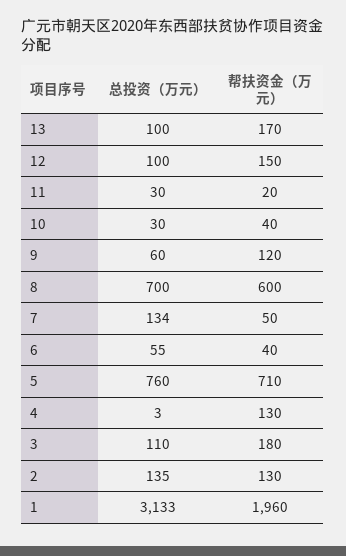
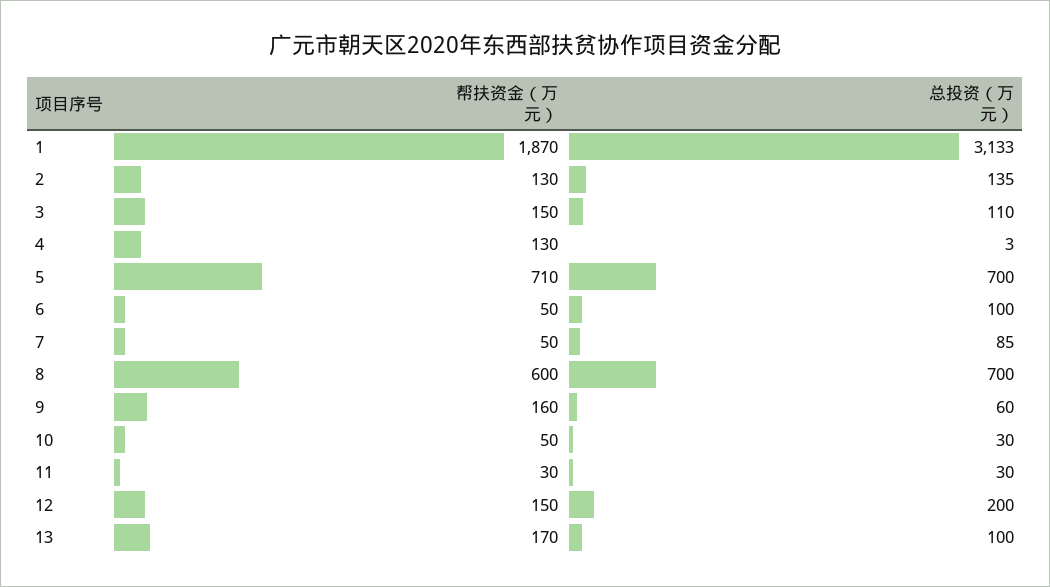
总投资（万元）, 12: 100 -> 200
帮扶资金（万元）, 11: 20 -> 30
帮扶资金（万元）, 10: 40 -> 50
帮扶资金（万元）, 9: 120 -> 160
总投资（万元）, 7: 134 -> 85
总投资（万元）, 6: 55 -> 100
帮扶资金（万元）, 6: 40 -> 50
总投资（万元）, 5: 760 -> 700
帮扶资金（万元）, 3: 180 -> 150
帮扶资金（万元）, 1: 1960 -> 1870

